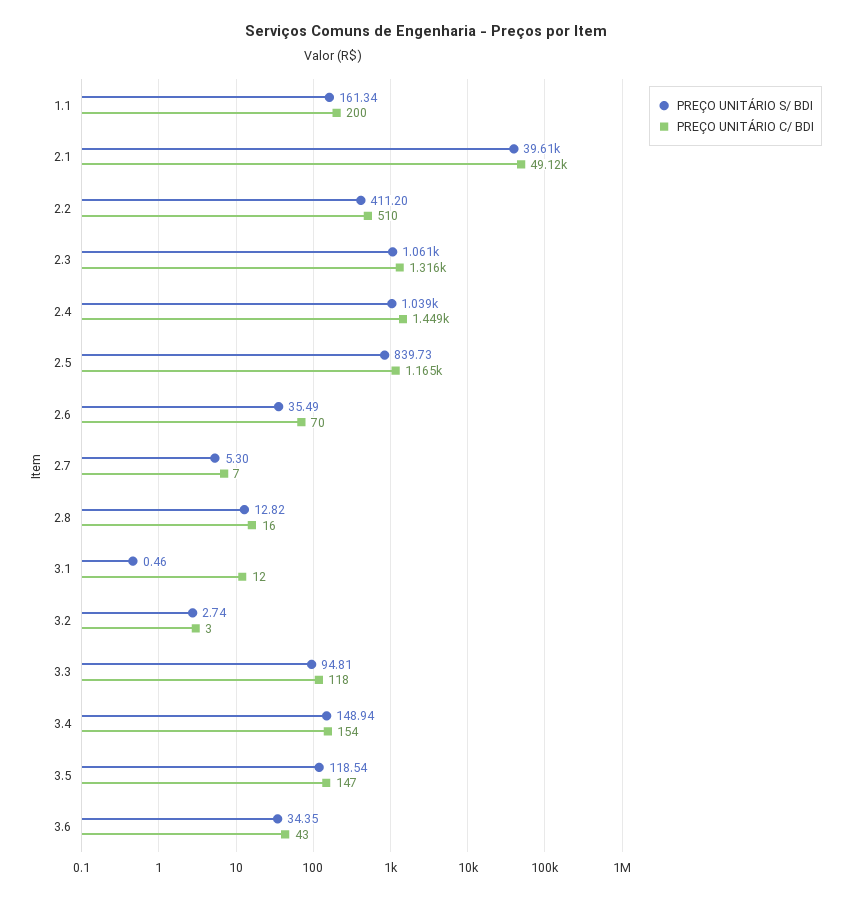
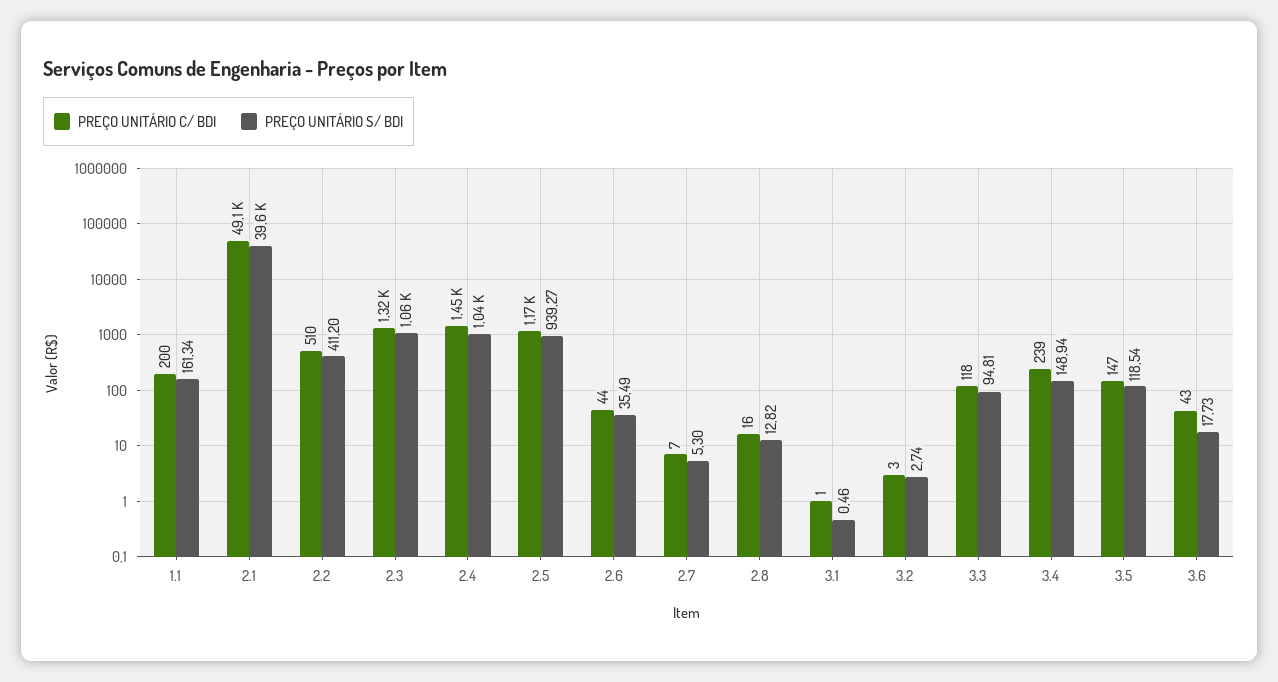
PREÇO UNITÁRIO S/ BDI, 2.5: 839.73 -> 939.27
PREÇO UNITÁRIO C/ BDI, 2.6: 70 -> 44
PREÇO UNITÁRIO C/ BDI, 3.1: 12 -> 1
PREÇO UNITÁRIO C/ BDI, 3.4: 154 -> 239
PREÇO UNITÁRIO S/ BDI, 3.6: 34.35 -> 17.73

